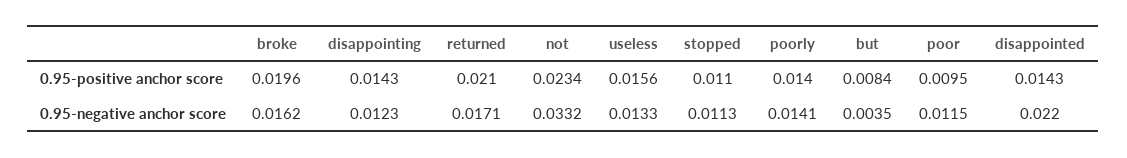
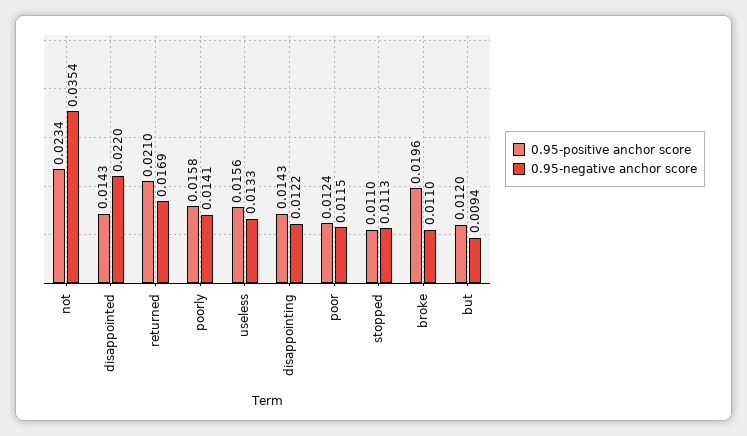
0.95-positive anchor score, poorly: 0.014 -> 0.0158
0.95-positive anchor score, but: 0.0084 -> 0.012
0.95-positive anchor score, poor: 0.0095 -> 0.0124
0.95-negative anchor score, broke: 0.0162 -> 0.011
0.95-negative anchor score, disappointing: 0.0123 -> 0.0122
0.95-negative anchor score, returned: 0.0171 -> 0.0169
0.95-negative anchor score, not: 0.0332 -> 0.0354
0.95-negative anchor score, but: 0.0035 -> 0.0094

